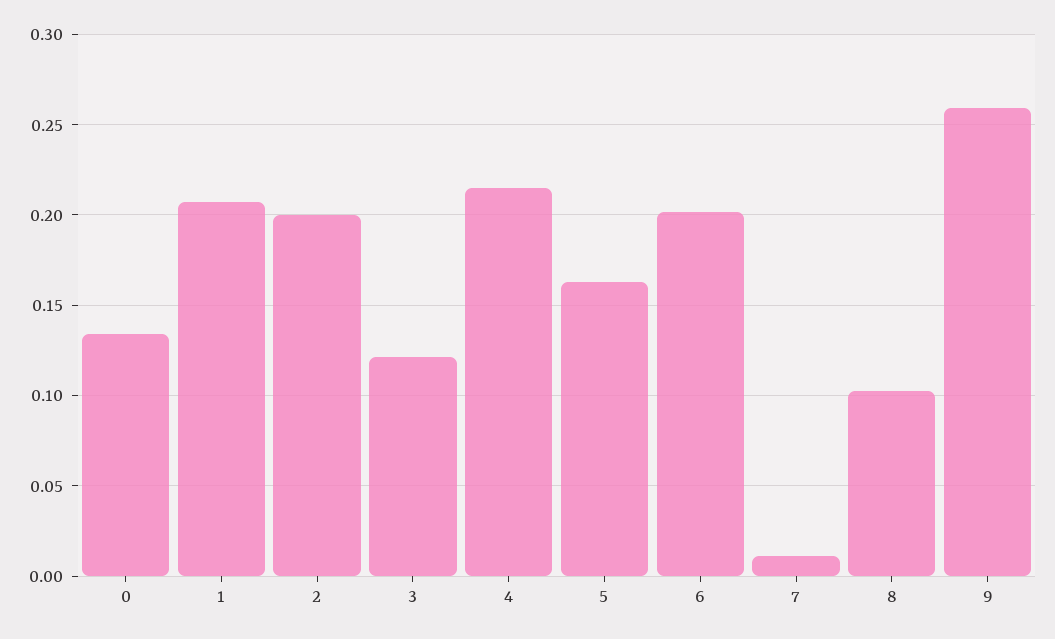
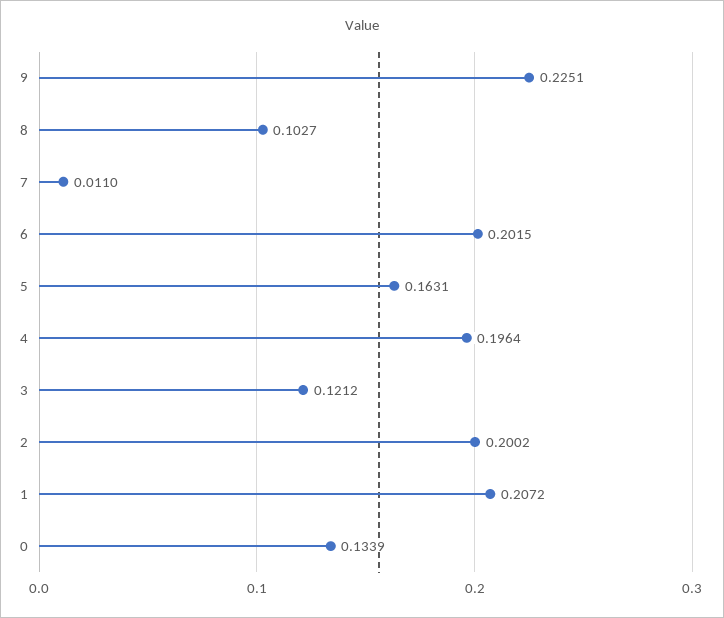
4: 0.215 -> 0.1964
9: 0.26 -> 0.2251

